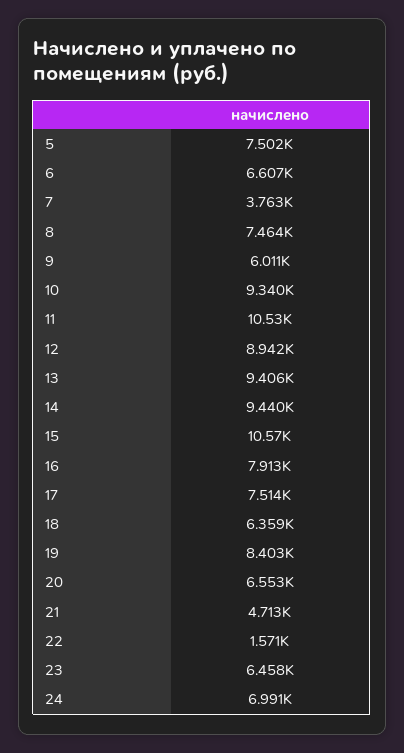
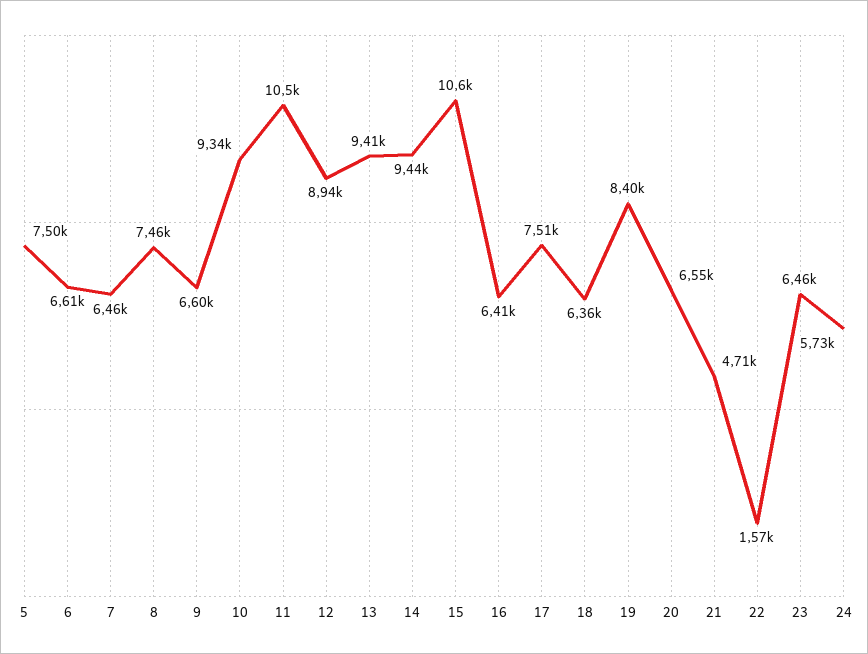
7: 3763 -> 6460
9: 6011 -> 6600
16: 7913 -> 6410
24: 6991 -> 5730

